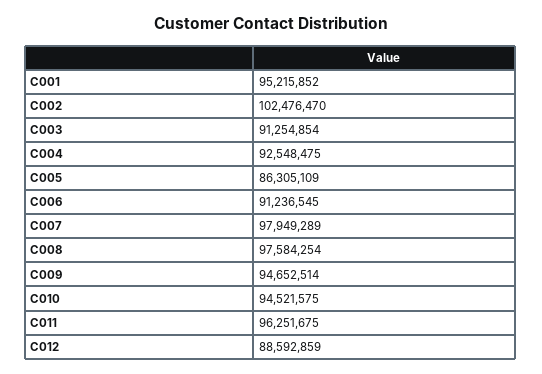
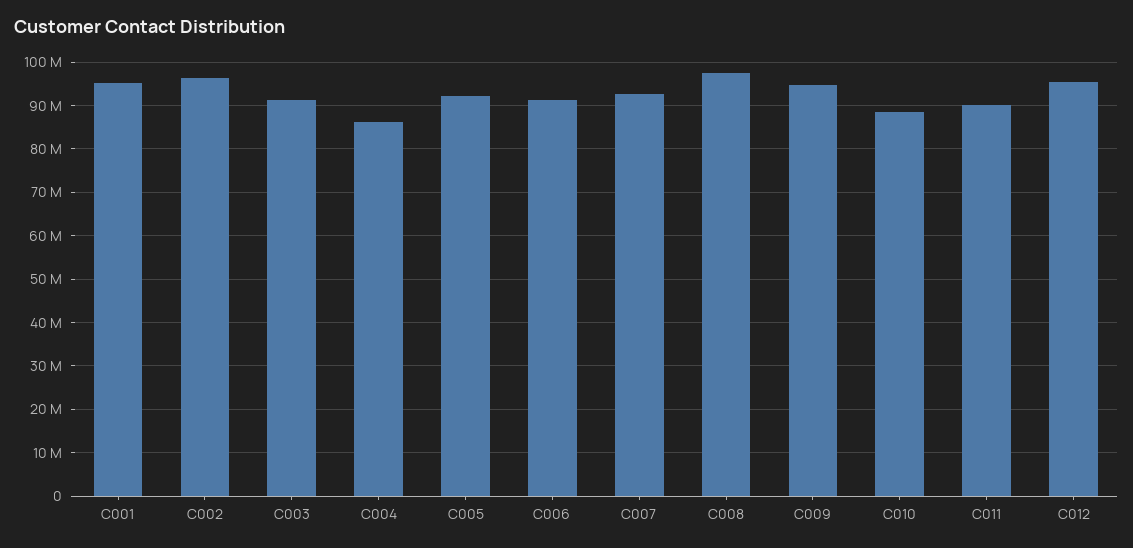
C002: 102476470 -> 96000000
C004: 92548475 -> 86000000
C005: 86305109 -> 92000000
C007: 97949289 -> 92000000
C010: 94521575 -> 88000000
C011: 96251675 -> 90000000
C012: 88592859 -> 96000000

